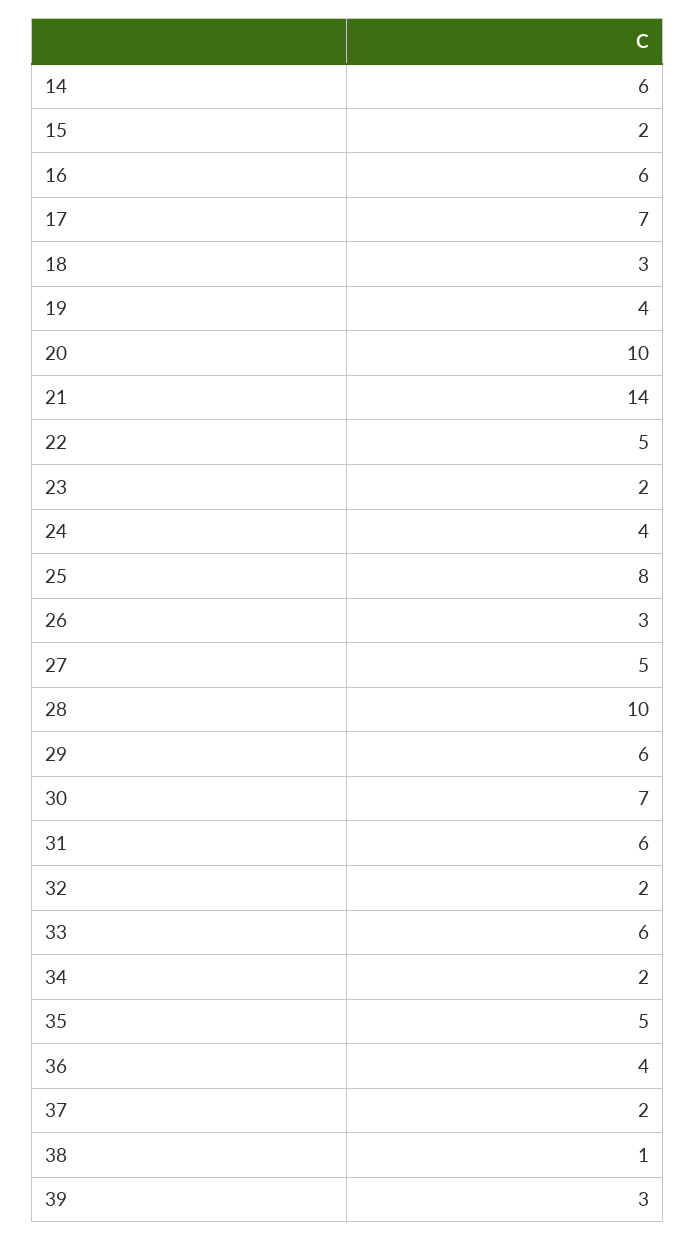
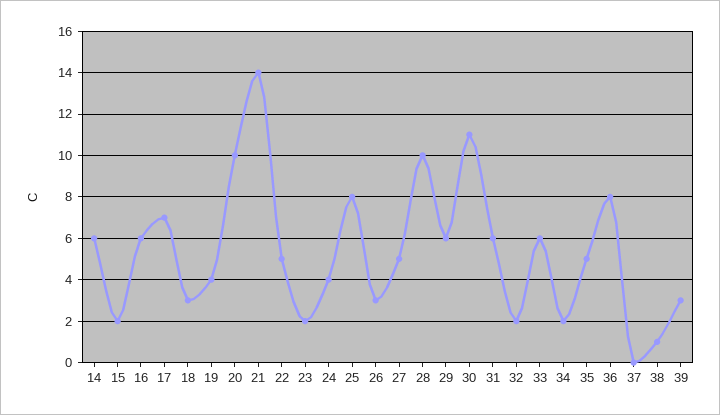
30: 7 -> 11
36: 4 -> 8
37: 2 -> 0

